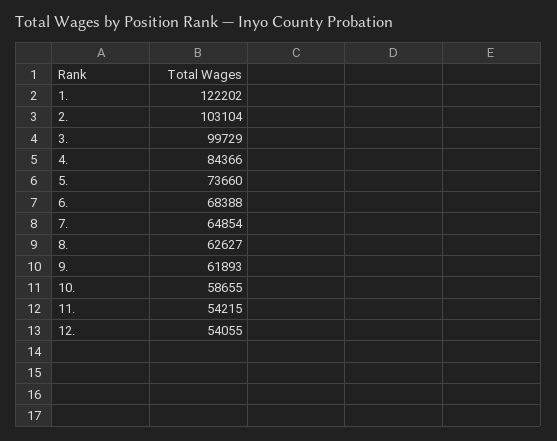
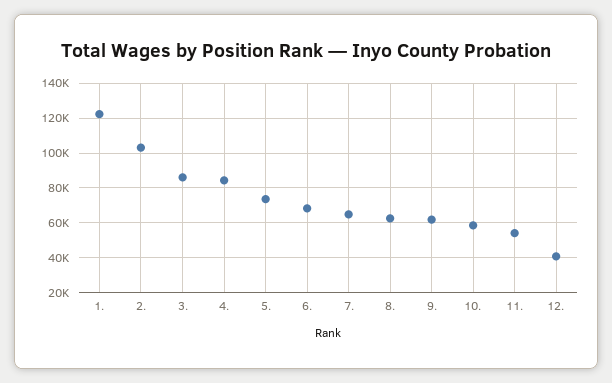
3.: 99729 -> 85000
12.: 54055 -> 40000

